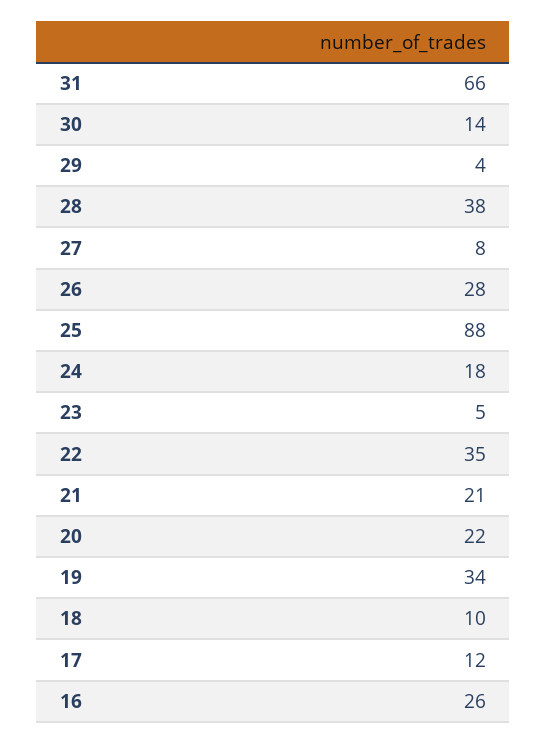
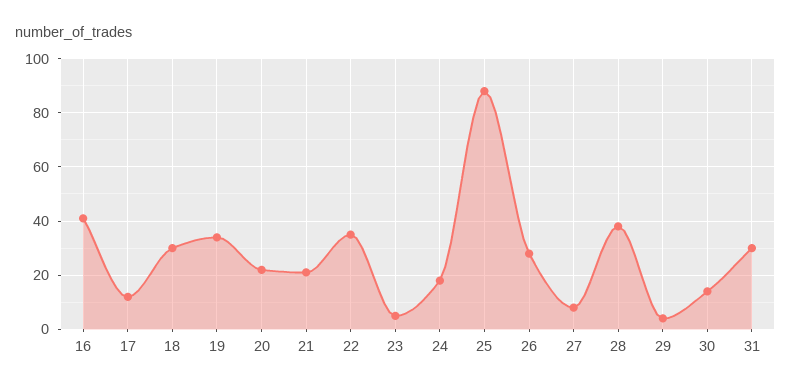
31: 66 -> 30
18: 10 -> 30
16: 26 -> 40

